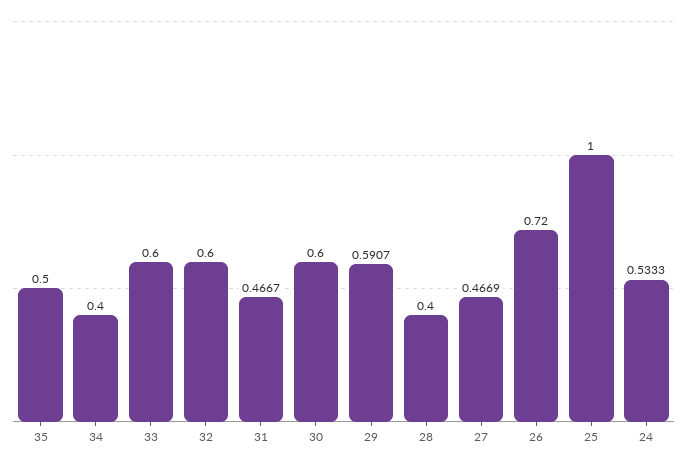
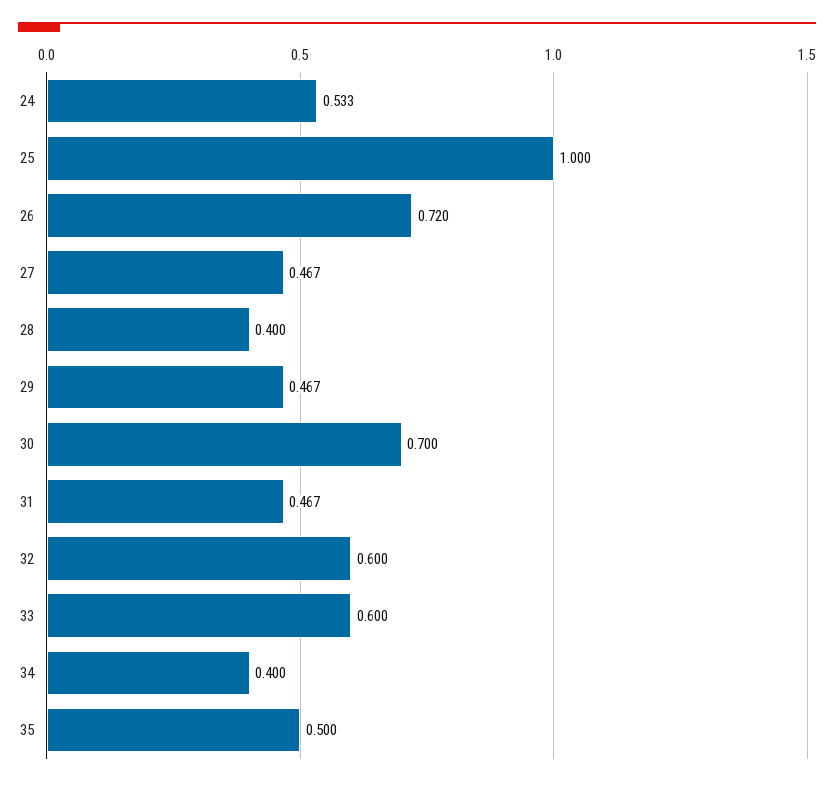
30: 0.6 -> 0.7
29: 0.5907 -> 0.467

